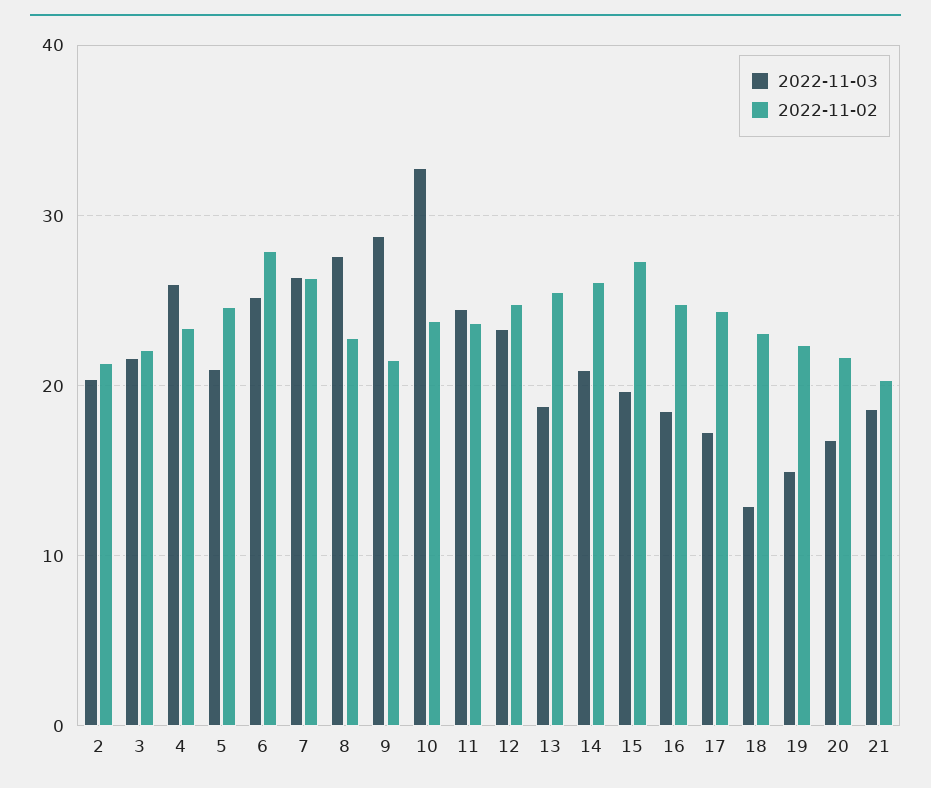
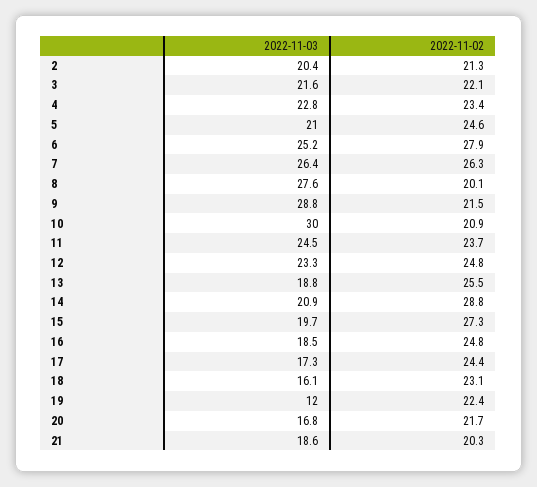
2022-11-03, 4: 26 -> 22.8
2022-11-02, 8: 23 -> 20.1
2022-11-03, 10: 33 -> 30
2022-11-02, 10: 24 -> 20.9
2022-11-02, 14: 26 -> 28.8
2022-11-03, 18: 13 -> 16.1
2022-11-03, 19: 15 -> 12

